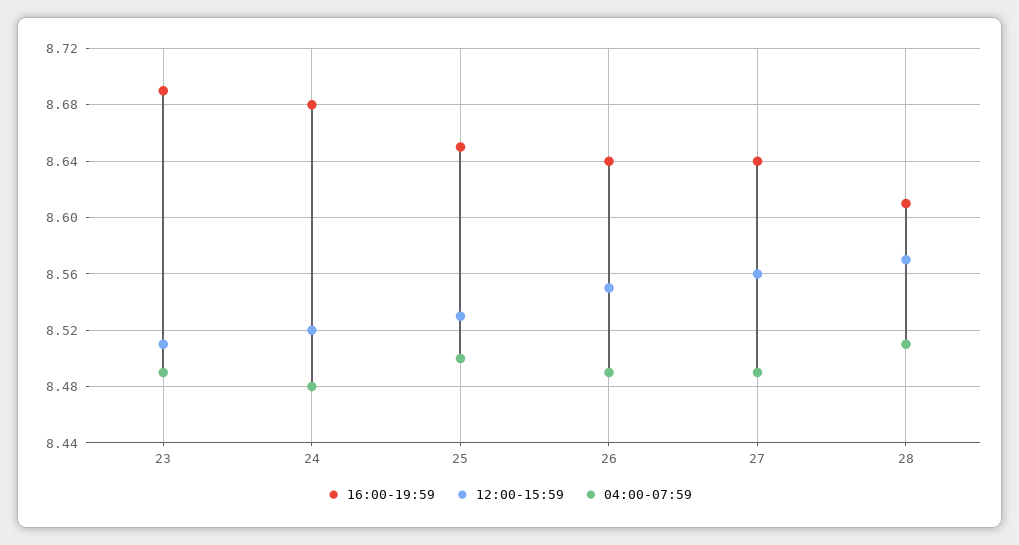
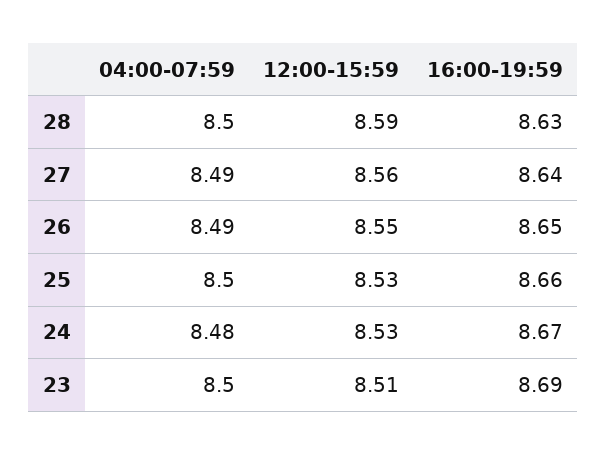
04:00-07:59, 23: 8.49 -> 8.5
16:00-19:59, 24: 8.68 -> 8.67
12:00-15:59, 24: 8.52 -> 8.53
16:00-19:59, 25: 8.65 -> 8.66
16:00-19:59, 26: 8.64 -> 8.65
16:00-19:59, 28: 8.61 -> 8.63
12:00-15:59, 28: 8.57 -> 8.59
04:00-07:59, 28: 8.51 -> 8.5

